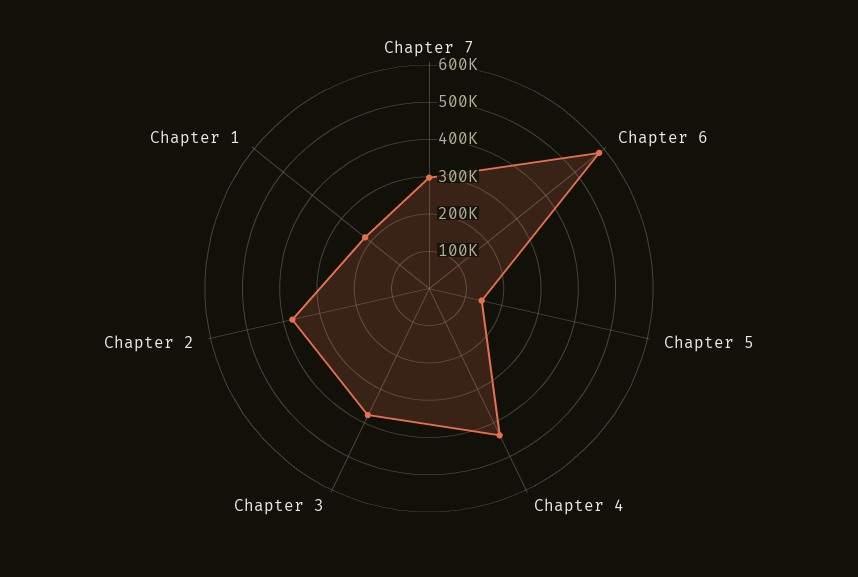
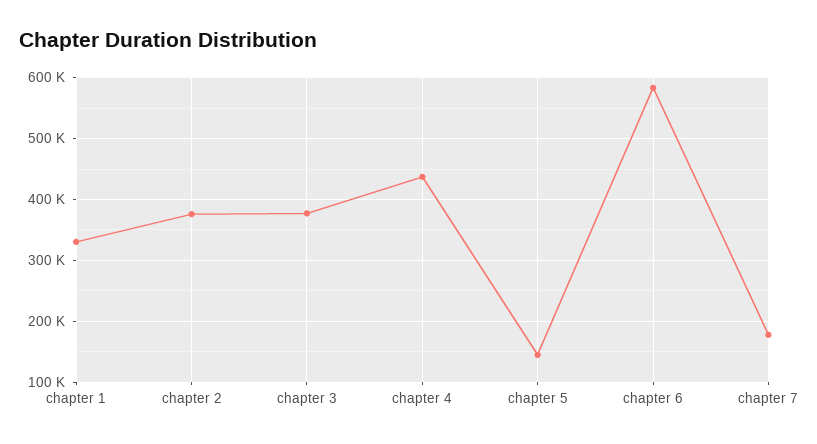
Chapter 7: 300000 -> 180000
Chapter 1: 225000 -> 330000

